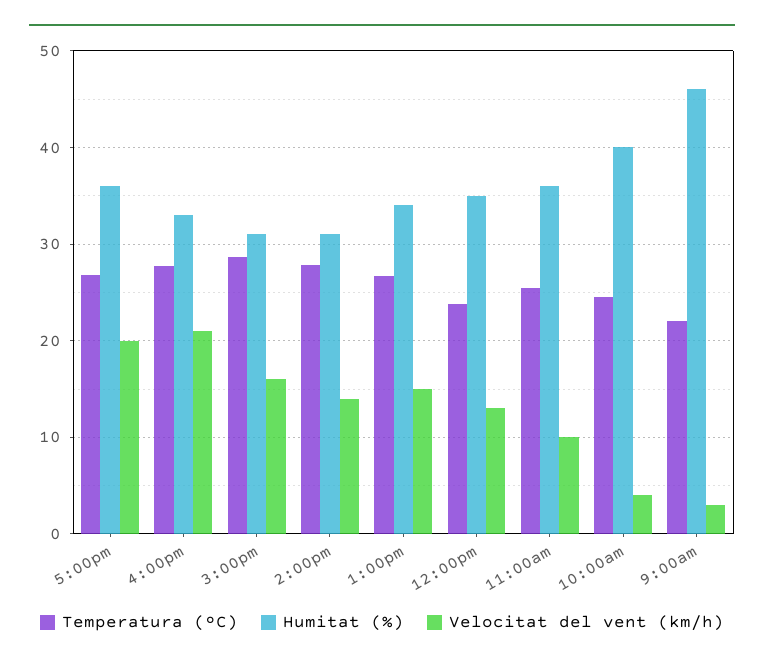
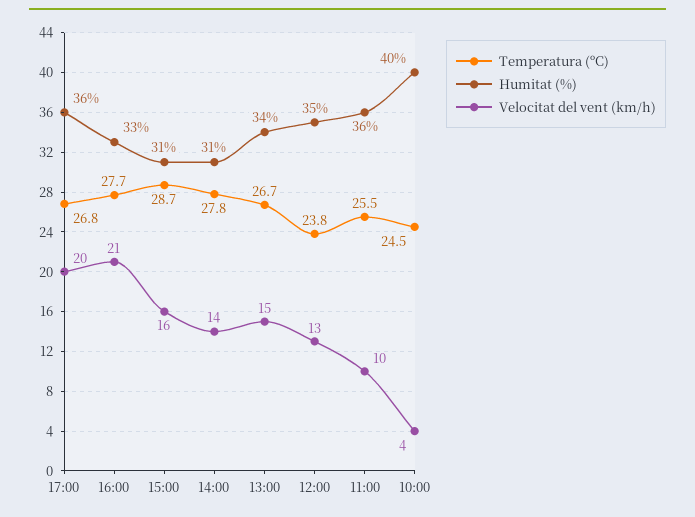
Temperatura (ºC), 9:00am: 22 -> none
Humitat (%), 9:00am: 46 -> none
Velocitat del vent (km/h), 9:00am: 3 -> none

